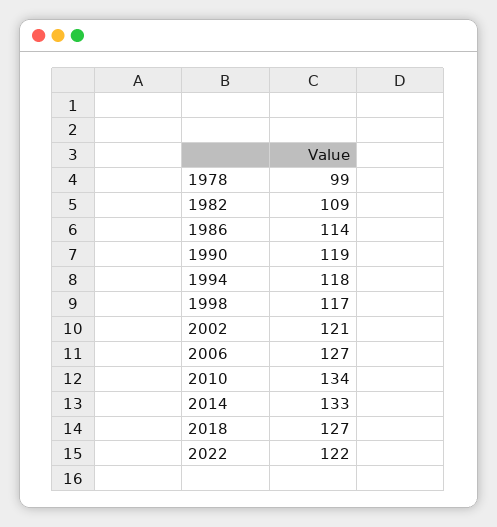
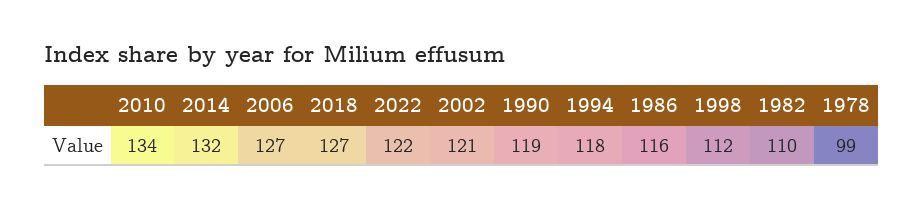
1982: 109 -> 110
1986: 114 -> 116
1998: 117 -> 112
2014: 133 -> 132

